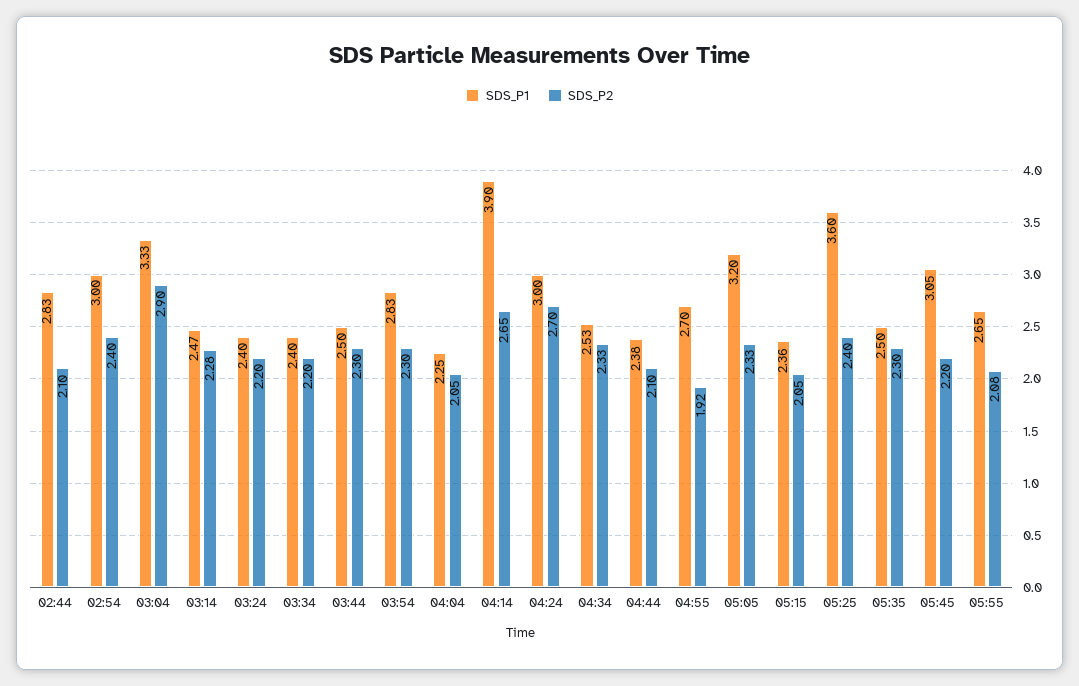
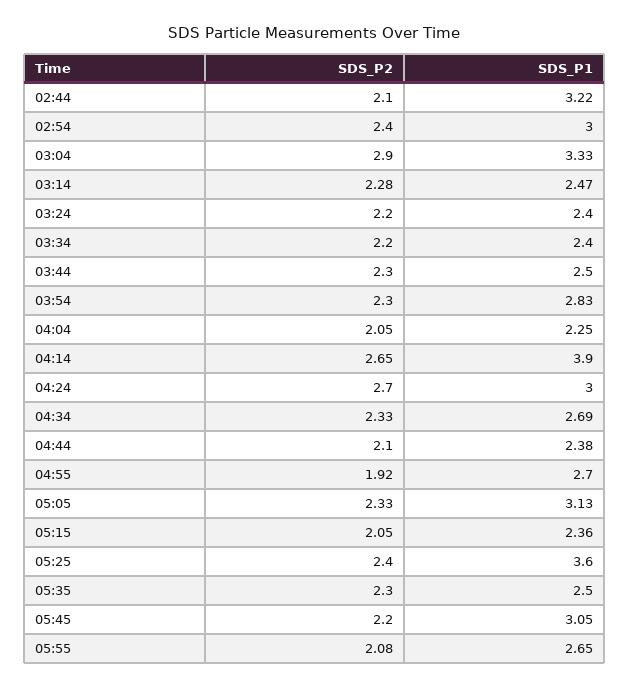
SDS_P1, 02:44: 2.83 -> 3.22
SDS_P1, 04:34: 2.53 -> 2.69
SDS_P1, 05:05: 3.2 -> 3.13

